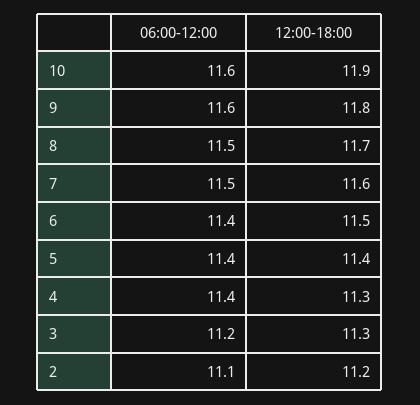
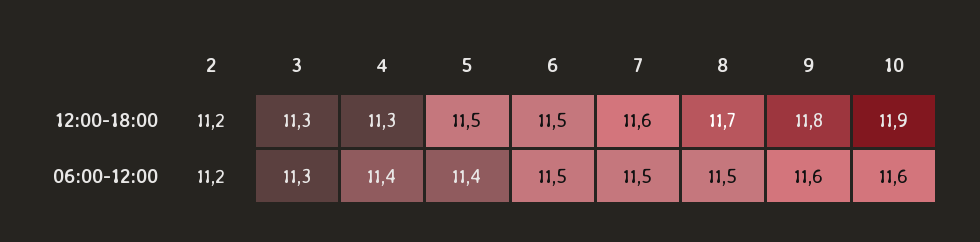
06:00-12:00, 6: 11.4 -> 11.5
12:00-18:00, 5: 11.4 -> 11.5
06:00-12:00, 3: 11.2 -> 11.3
06:00-12:00, 2: 11.1 -> 11.2

